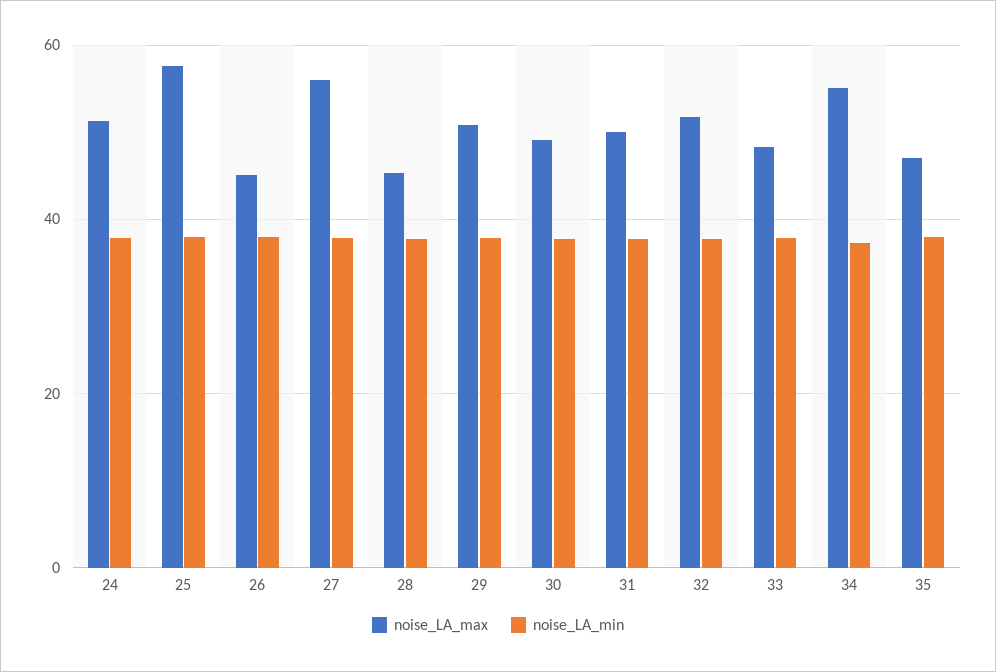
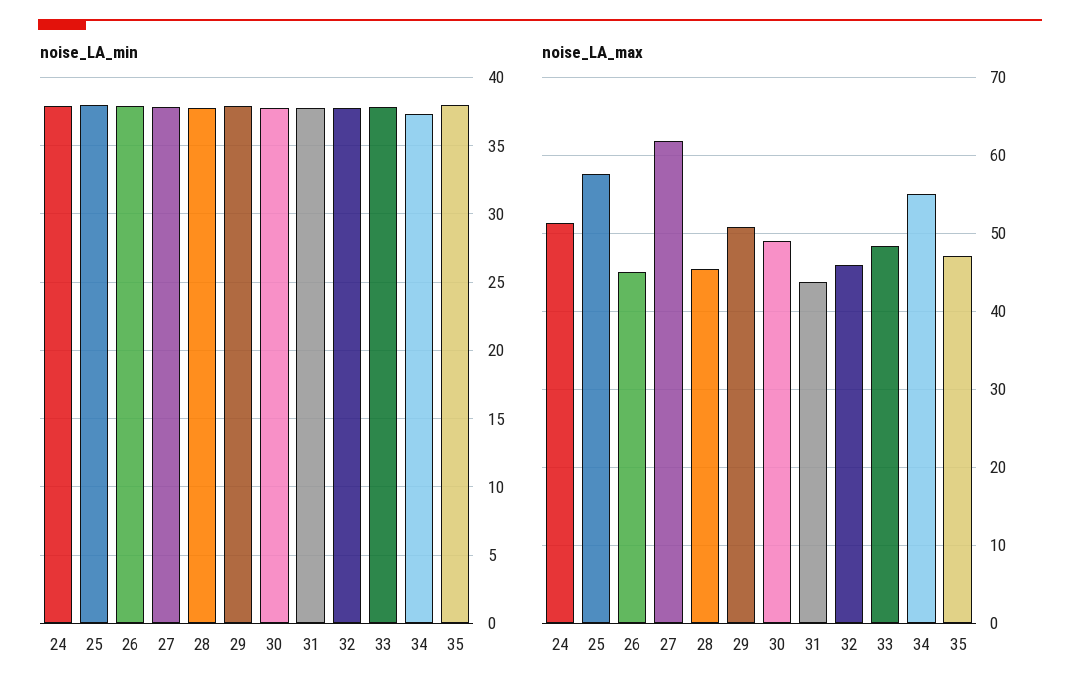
noise_LA_max, 27: 56 -> 62
noise_LA_max, 31: 50 -> 44
noise_LA_max, 32: 52 -> 46

